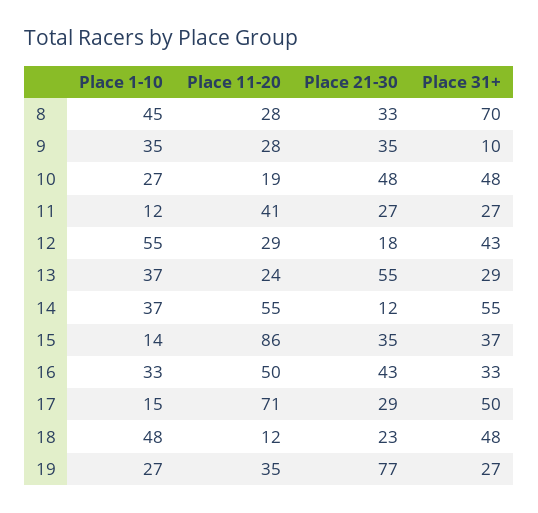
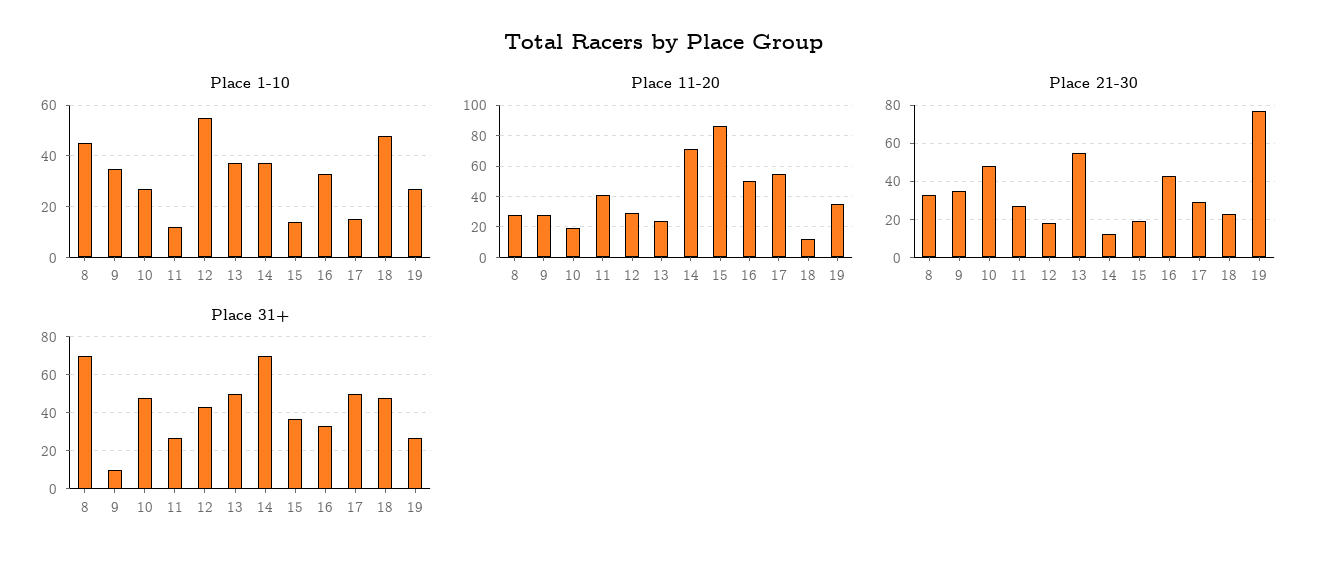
Place 31+, 13: 29 -> 50
Place 11-20, 14: 55 -> 70
Place 31+, 14: 55 -> 70
Place 21-30, 15: 35 -> 20
Place 11-20, 17: 71 -> 55

